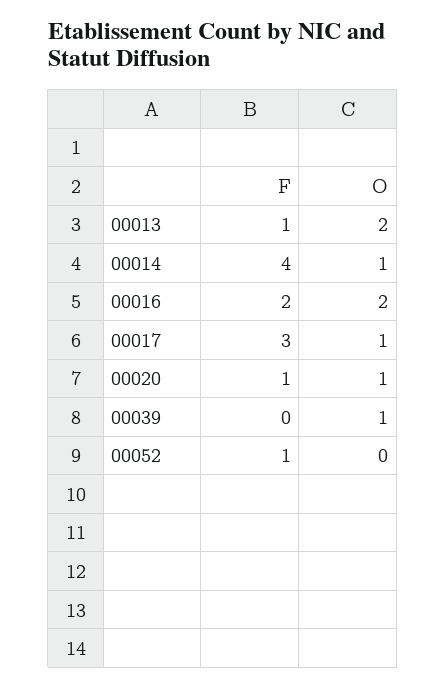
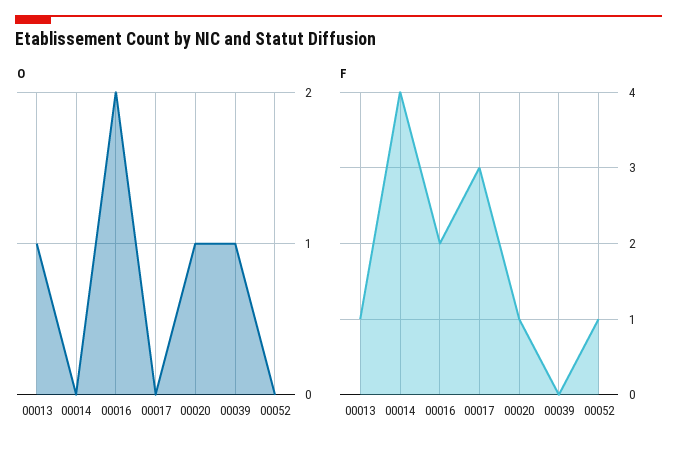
O, 00013: 2 -> 1
O, 00014: 1 -> 0
O, 00017: 1 -> 0

